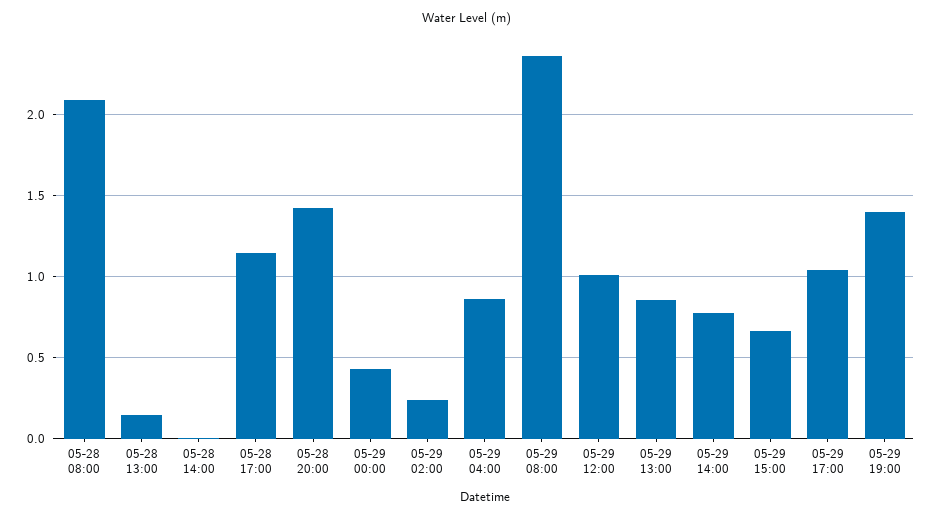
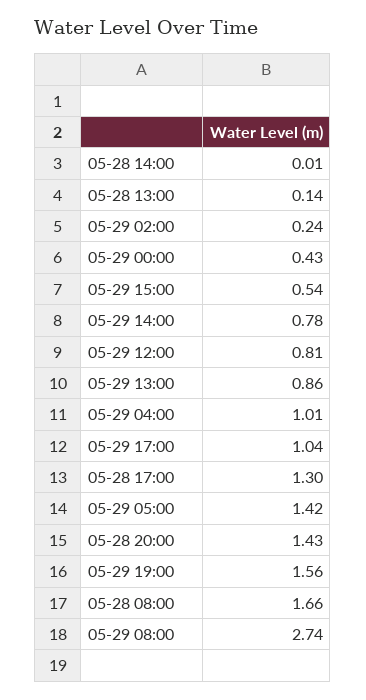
05-28 08:00: 2.1 -> 1.66
05-28 17:00: 1.15 -> 1.3
05-29 04:00: 0.85 -> 1.01
05-29 08:00: 2.35 -> 2.74
05-29 12:00: 1 -> 0.81
05-29 15:00: 0.65 -> 0.54
05-29 19:00: 1.4 -> 1.56
05-29 05:00: none -> 1.42

